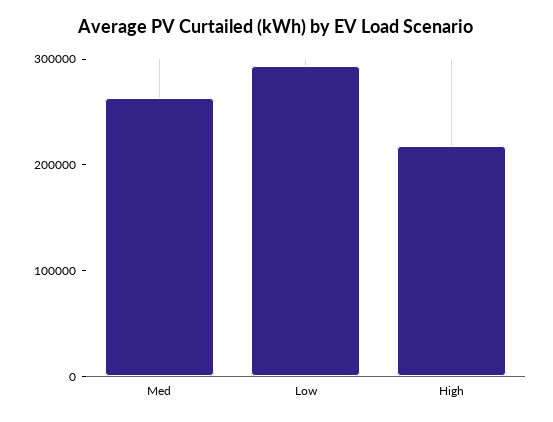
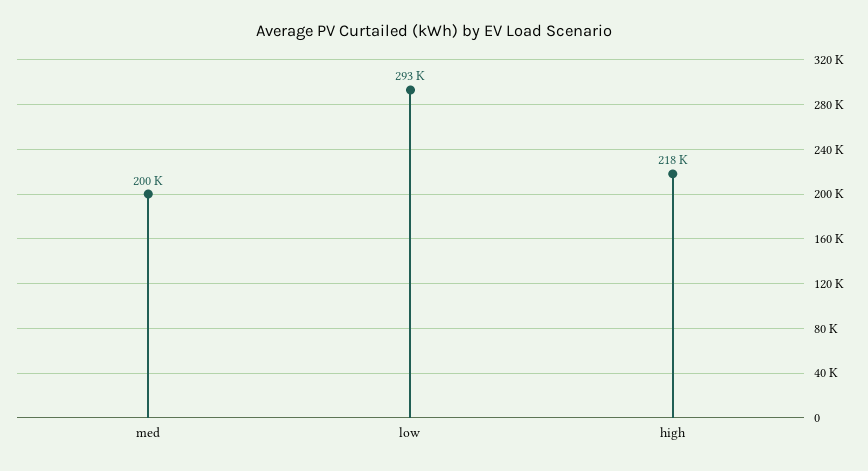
Med: 260000 -> 200000

